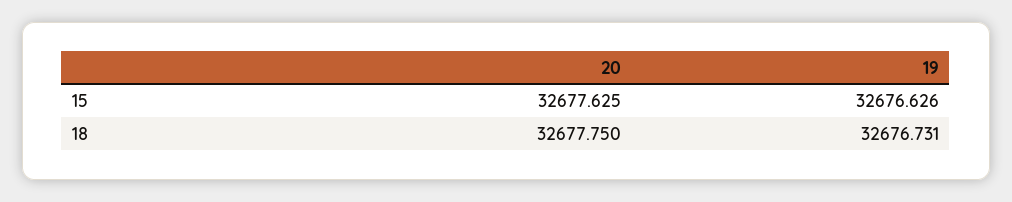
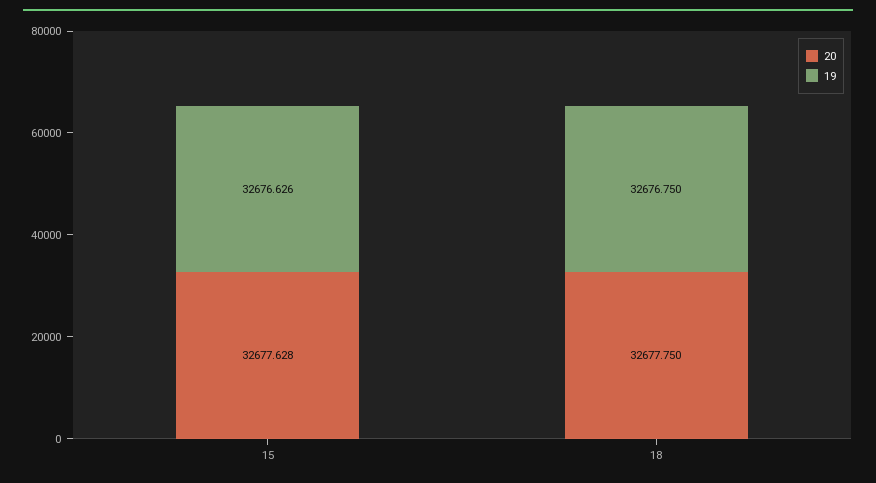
20, 15: 32677.625 -> 32677.628
19, 18: 32676.731 -> 32676.75

